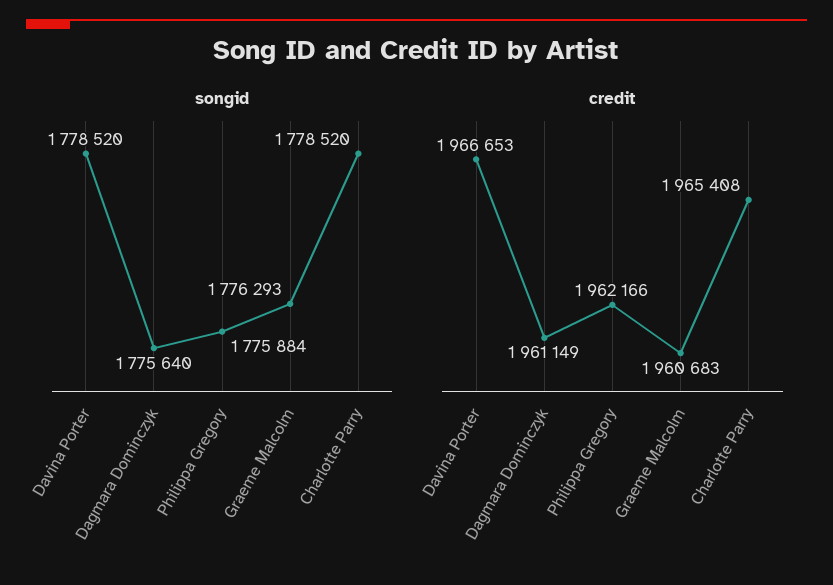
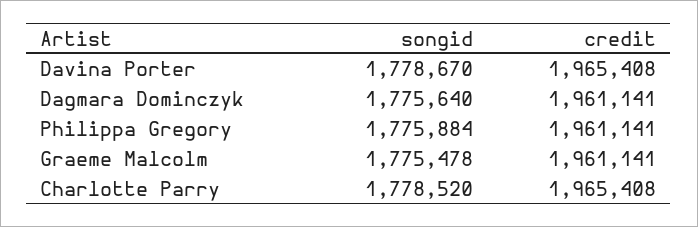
songid, Davina Porter: 1778520 -> 1778670
songid, Graeme Malcolm: 1776293 -> 1775478
credit, Davina Porter: 1966653 -> 1965408
credit, Dagmara Dominczyk: 1961149 -> 1961141
credit, Philippa Gregory: 1962166 -> 1961141
credit, Graeme Malcolm: 1960683 -> 1961141

